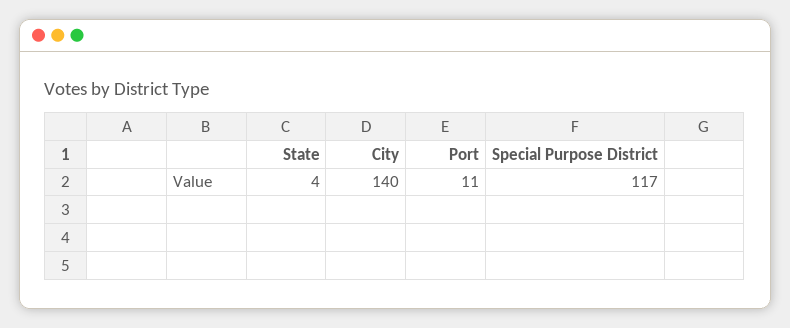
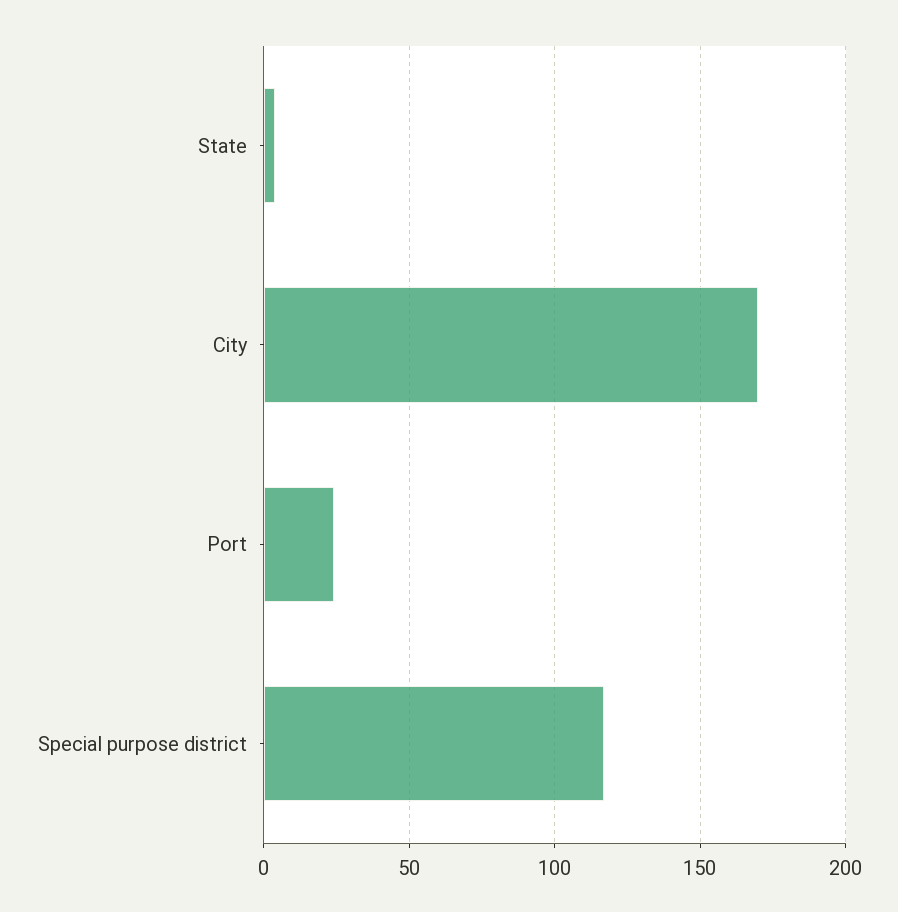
City: 140 -> 170
Port: 11 -> 25

